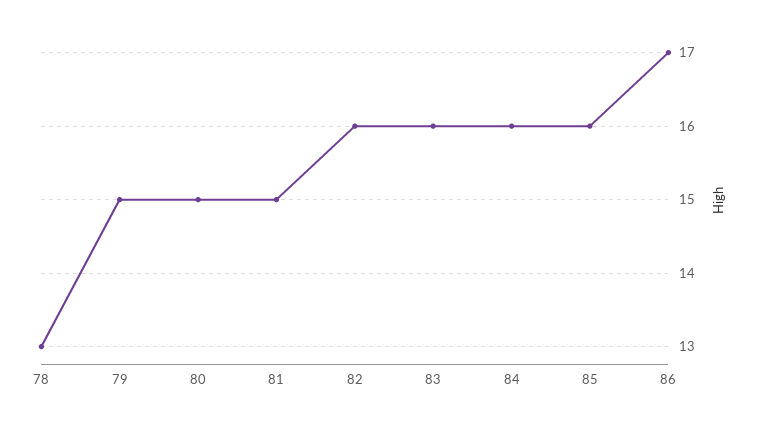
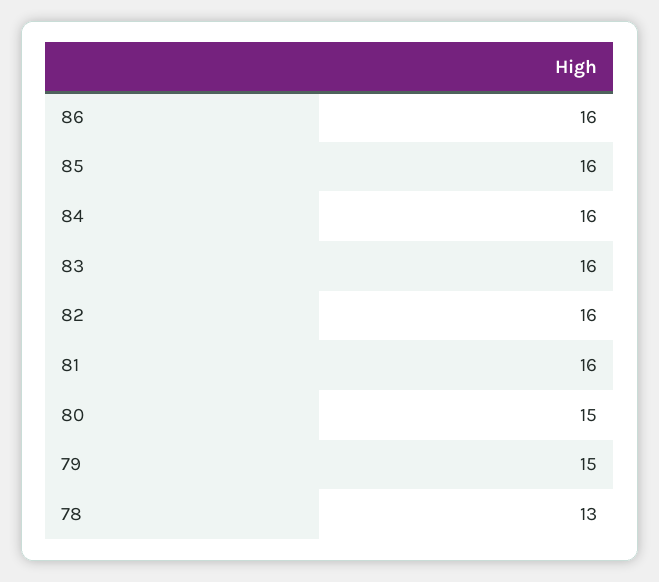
81: 15 -> 16
86: 17 -> 16

